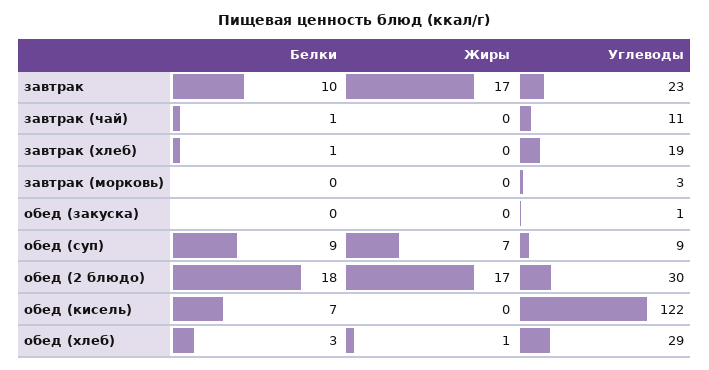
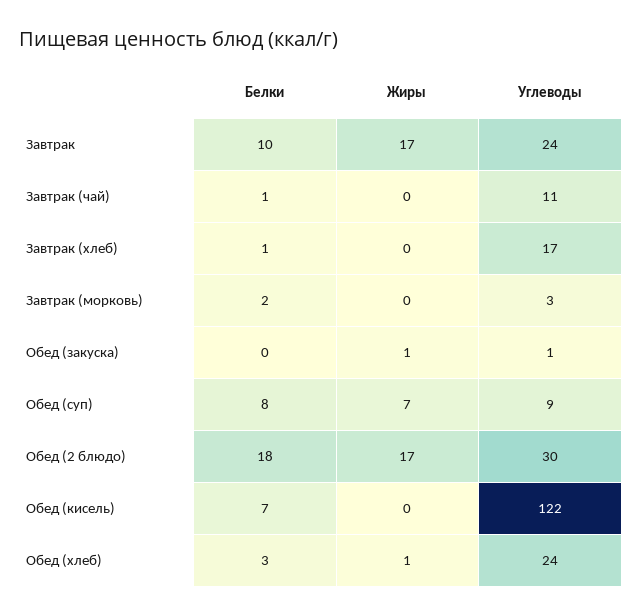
Углеводы, завтрак: 23 -> 24
Углеводы, завтрак (хлеб): 19 -> 17
Белки, завтрак (морковь): 0 -> 2
Жиры, обед (закуска): 0 -> 1
Белки, обед (суп): 9 -> 8
Углеводы, обед (хлеб): 29 -> 24

